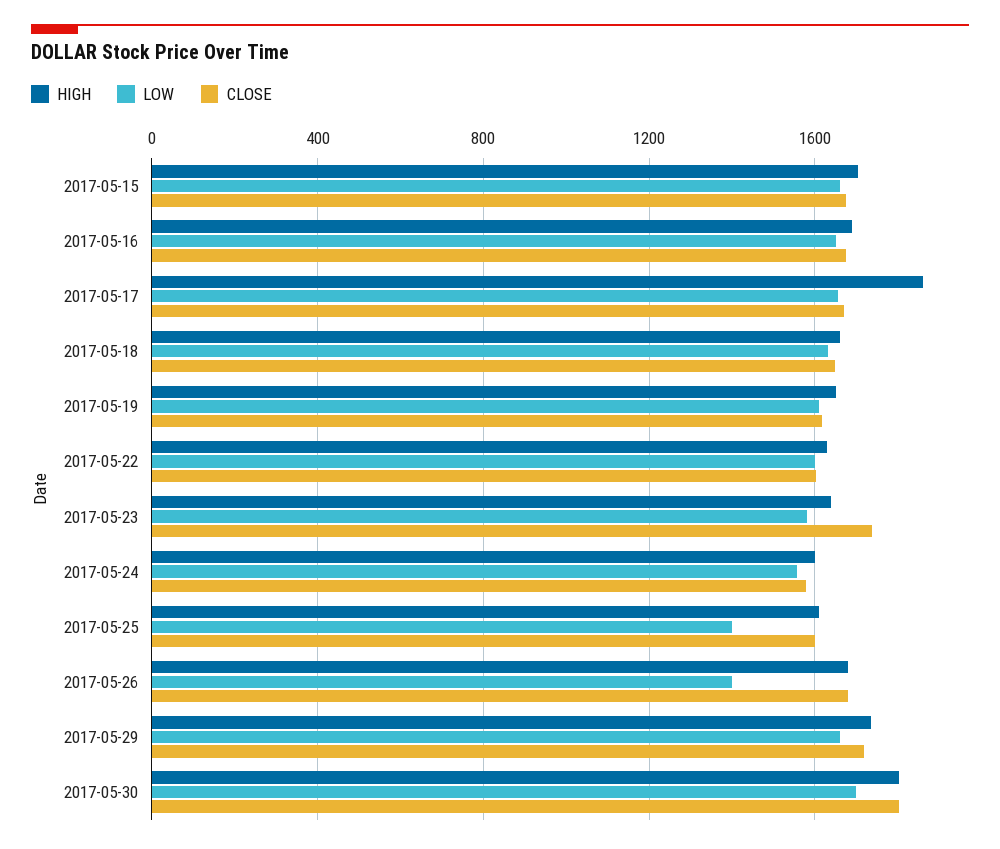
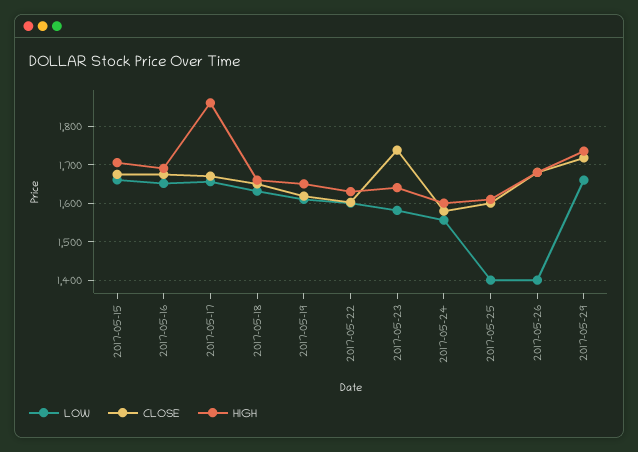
HIGH, 2017-05-30: 1800 -> none
LOW, 2017-05-30: 1700 -> none
CLOSE, 2017-05-30: 1800 -> none

